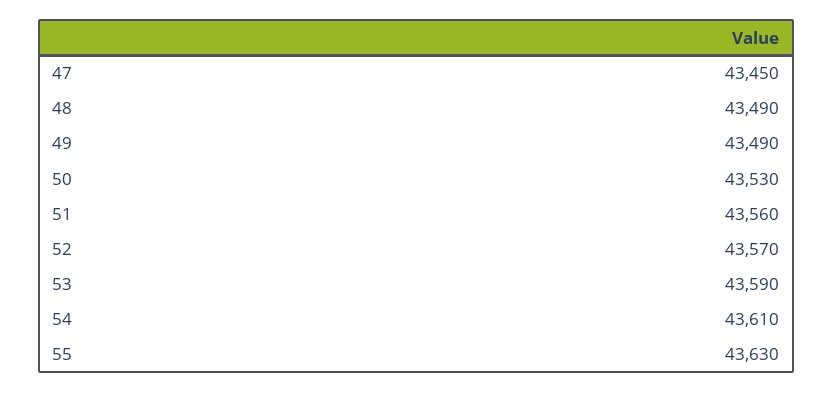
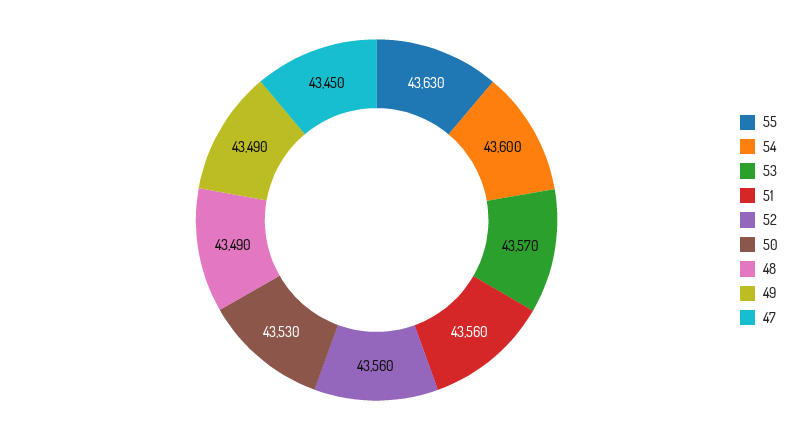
52: 43570 -> 43560
53: 43590 -> 43570
54: 43610 -> 43600

